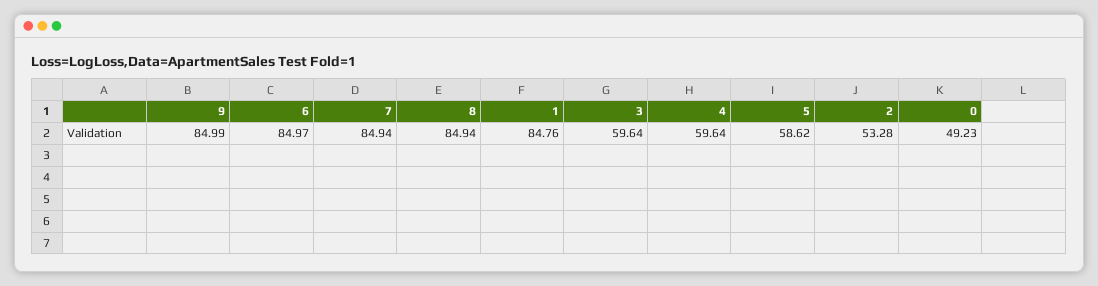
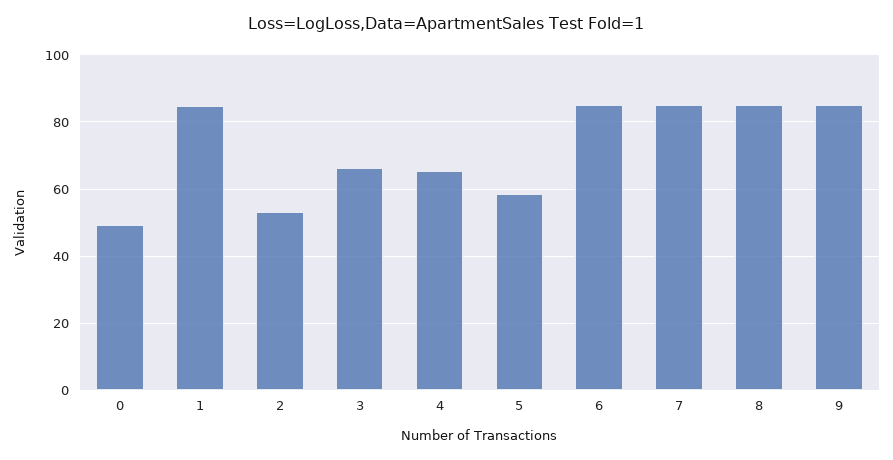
3: 59.64 -> 66
4: 59.64 -> 66

